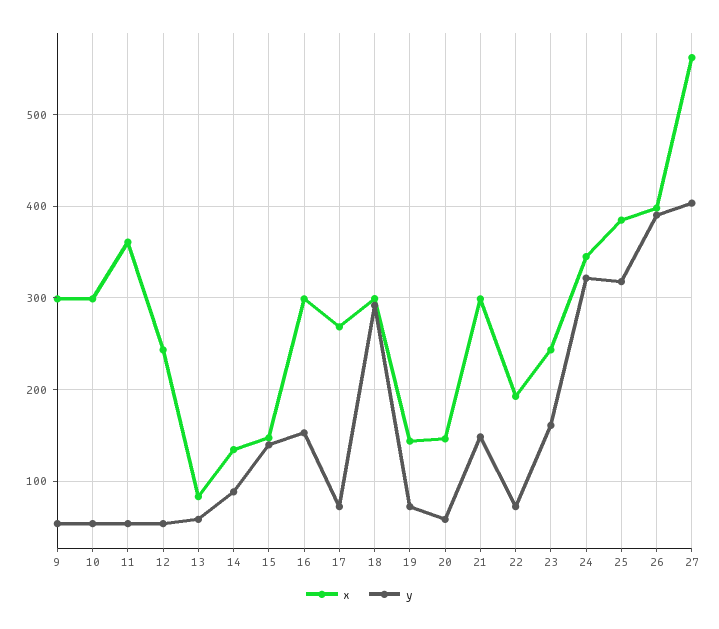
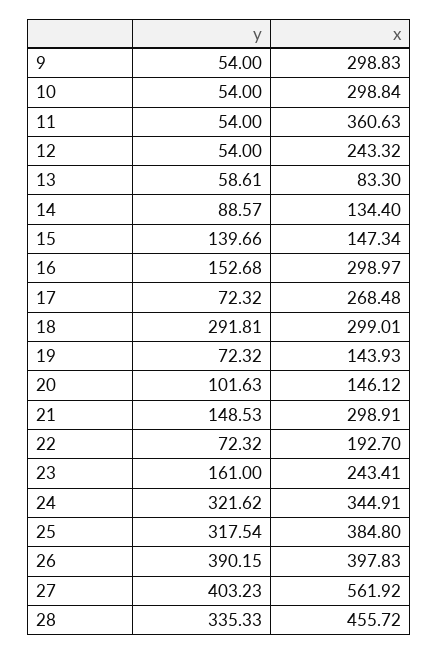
y, 20: 60 -> 101.63
y, 28: none -> 335.33
x, 28: none -> 455.72

